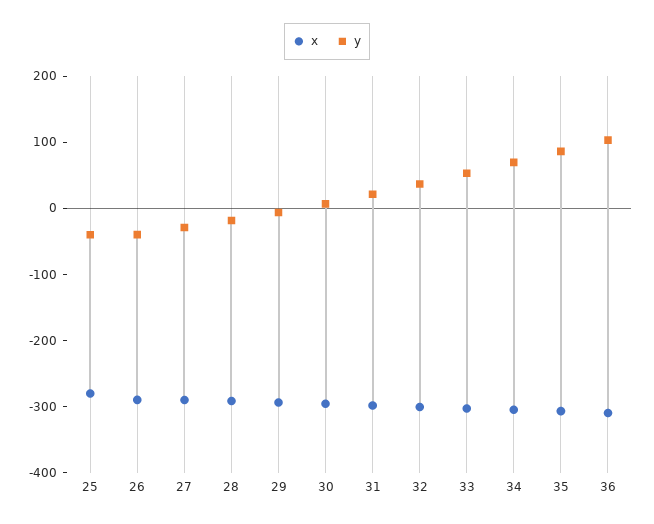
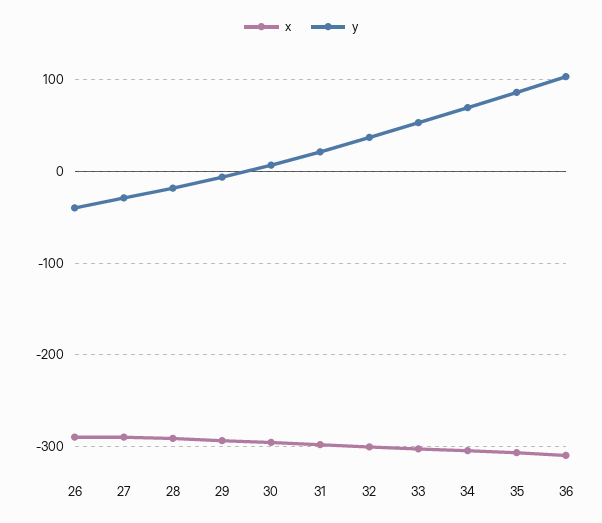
x, 25: -280 -> none
y, 25: -40 -> none

